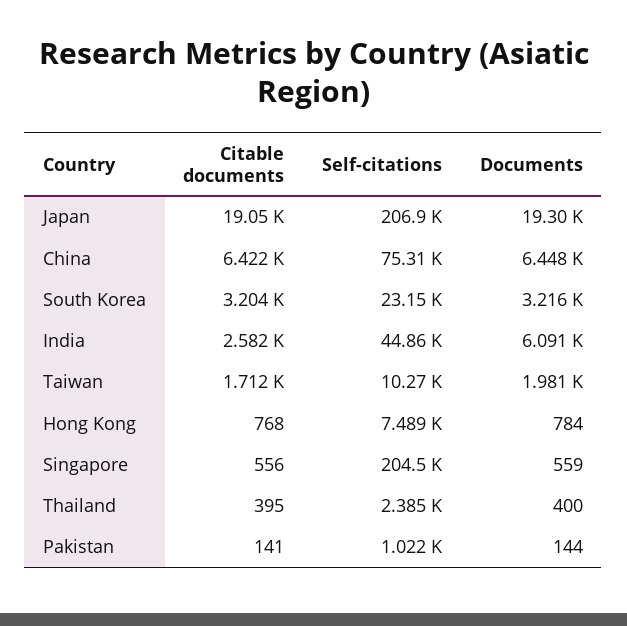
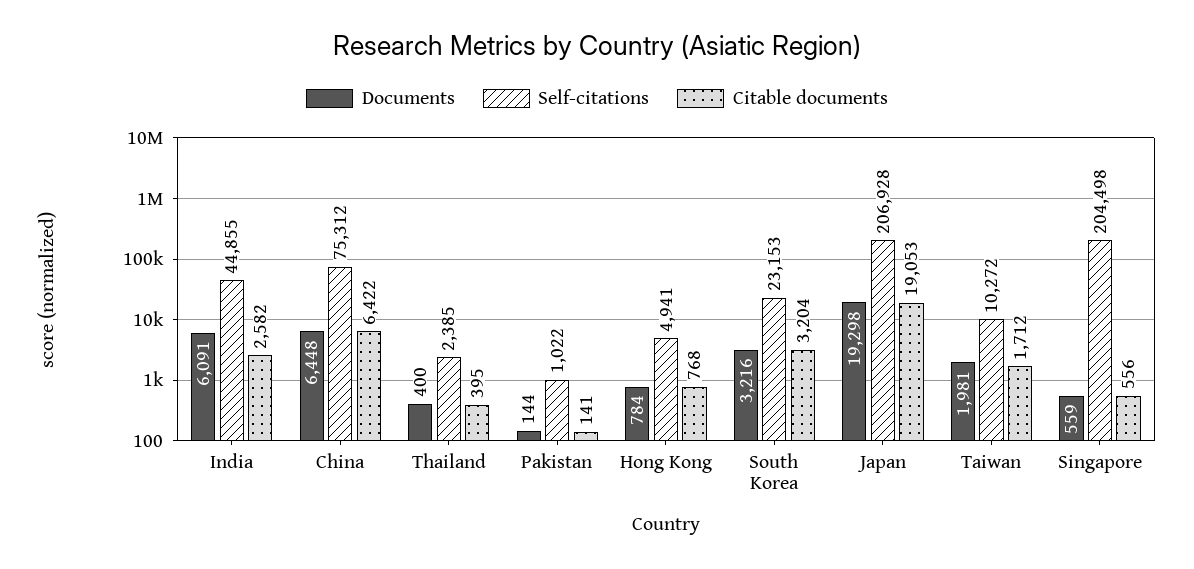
Self-citations, Hong Kong: 7489 -> 4941

